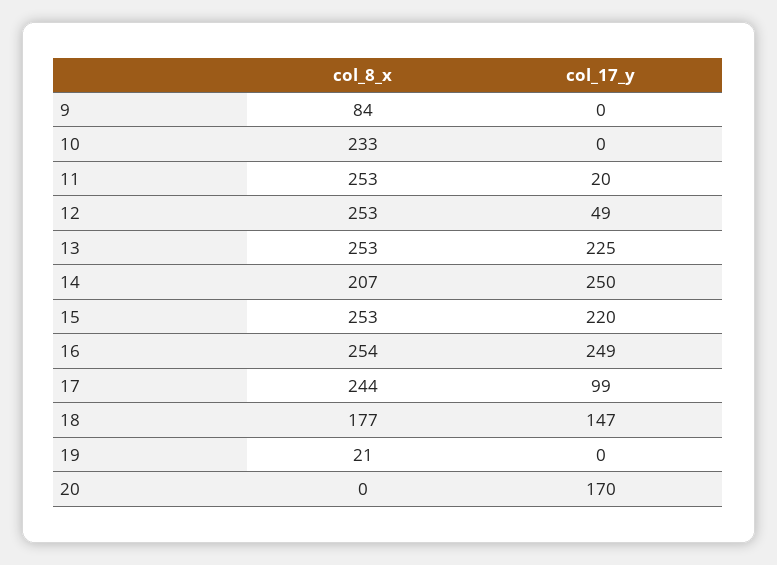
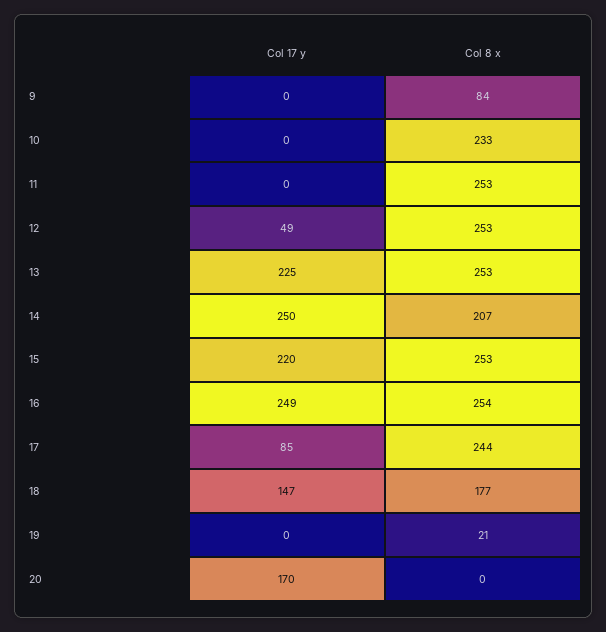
col_17_y, 11: 20 -> 0
col_17_y, 17: 99 -> 85

